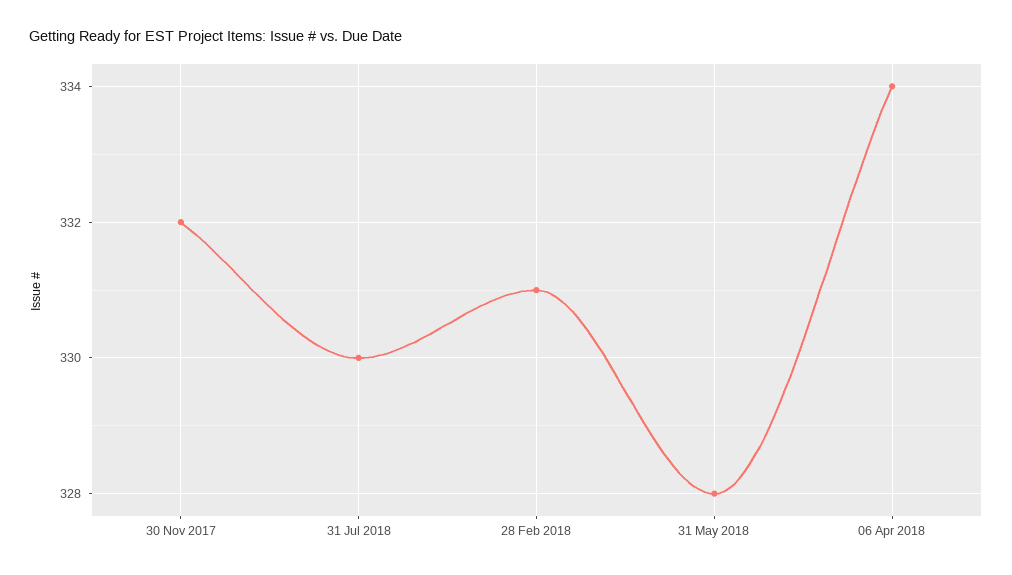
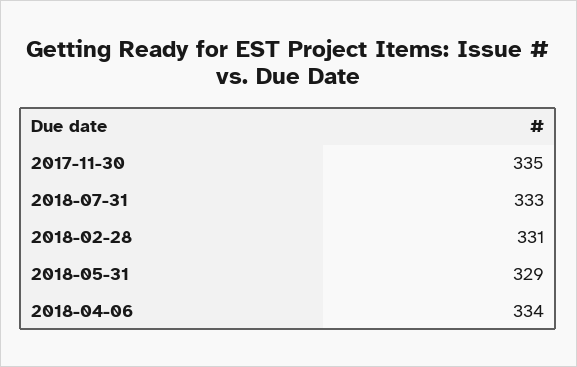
30 Nov 2017: 332 -> 335
31 Jul 2018: 330 -> 333
31 May 2018: 328 -> 329

